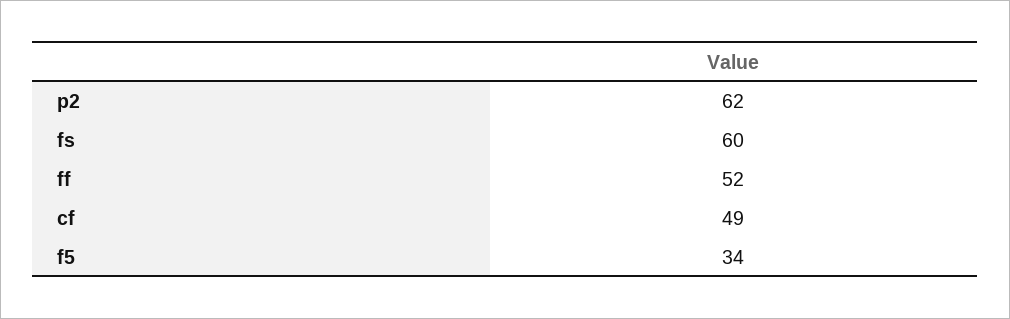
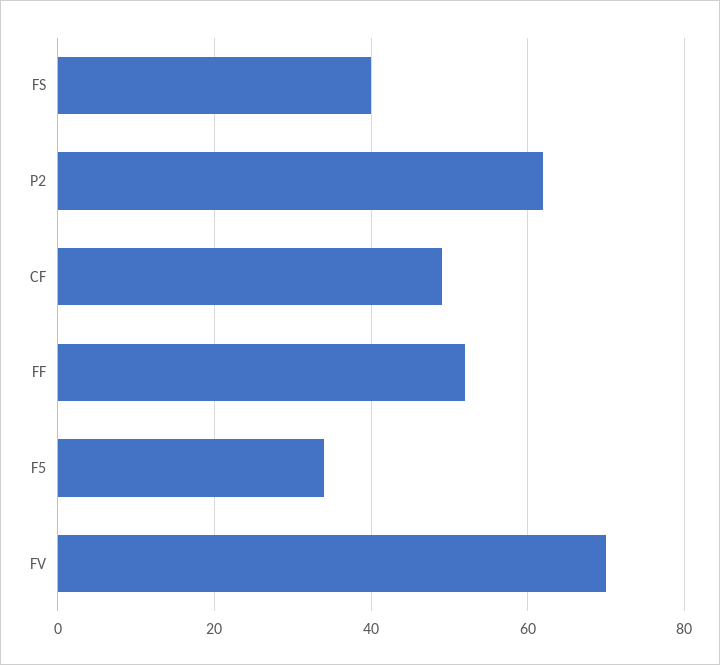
fs: 60 -> 40
FV: none -> 70

